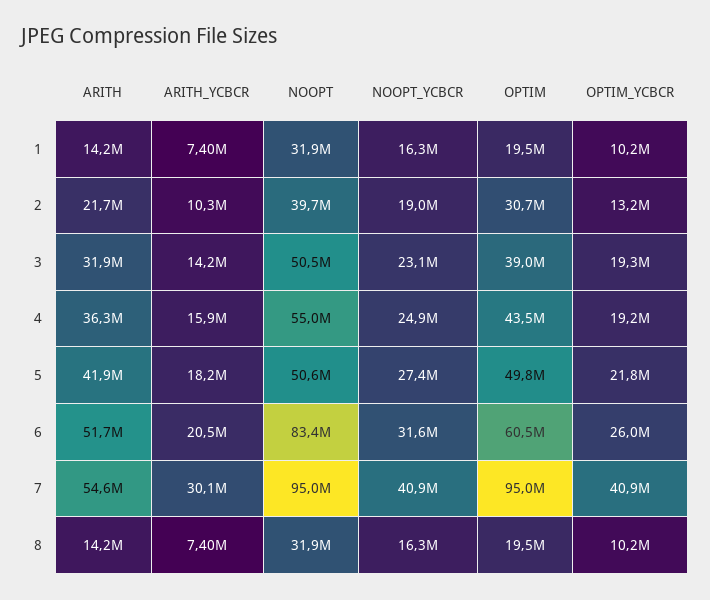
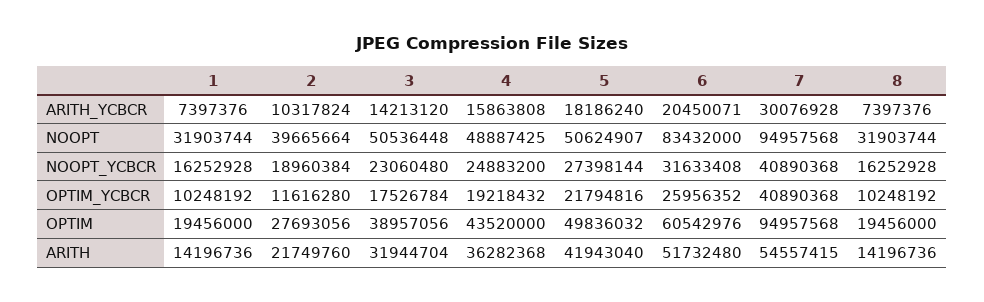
OPTIM, 2: 30700000 -> 27693056
OPTIM_YCBCR, 2: 13200000 -> 11616280
OPTIM_YCBCR, 3: 19300000 -> 17526784
NOOPT, 4: 55000000 -> 48887425

